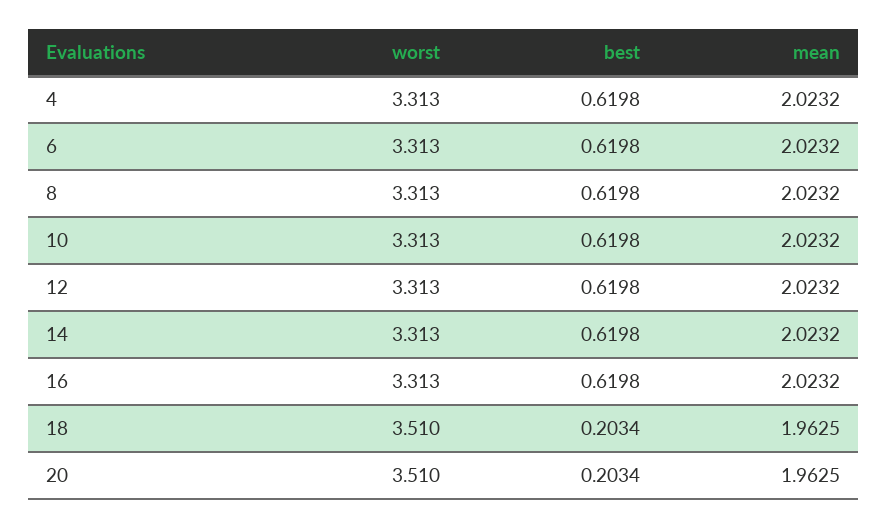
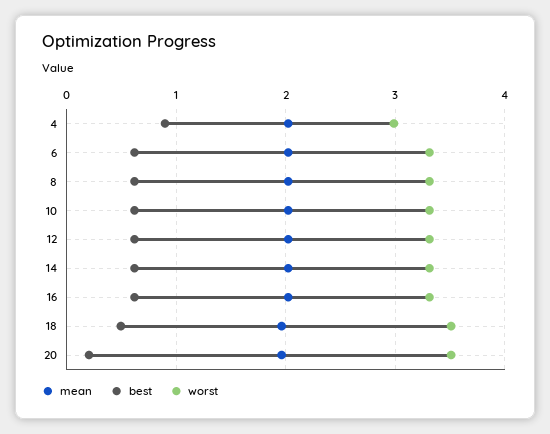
worst, 4: 3.313 -> 3
best, 4: 0.6198 -> 0.9
best, 18: 0.2034 -> 0.5

